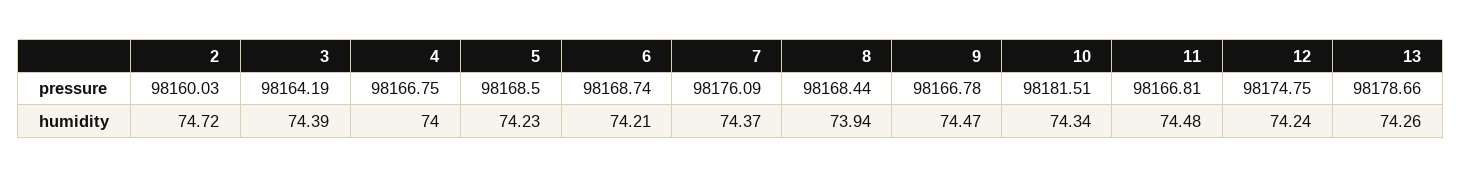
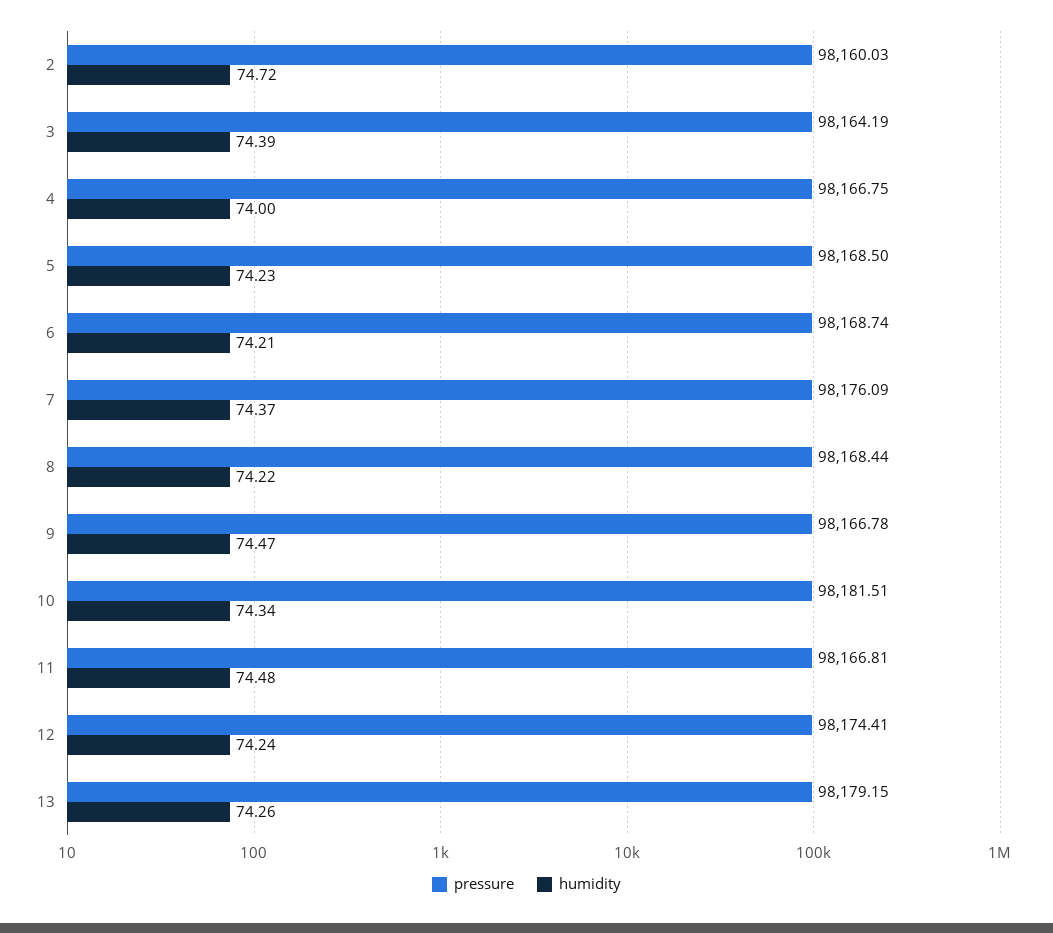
pressure, 12: 98174.75 -> 98174.41
pressure, 13: 98178.66 -> 98179.15
humidity, 8: 73.94 -> 74.22

